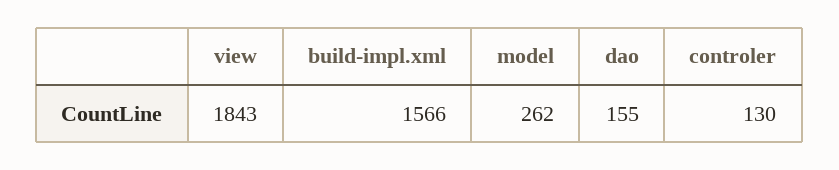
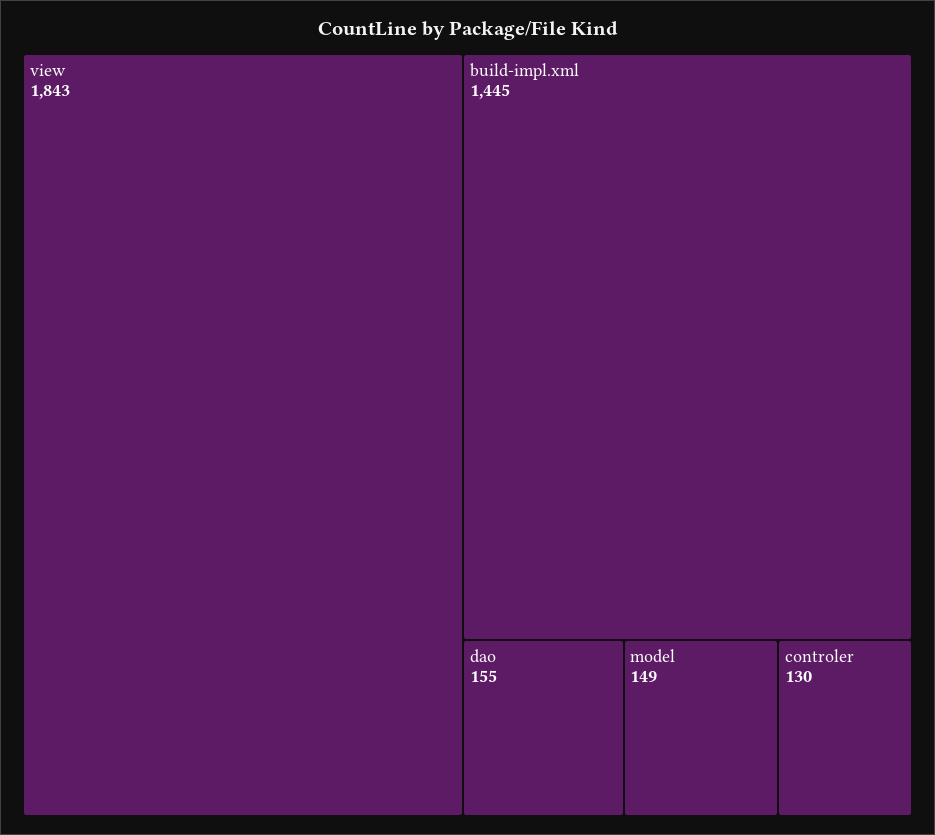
build-impl.xml: 1566 -> 1445
model: 262 -> 149

